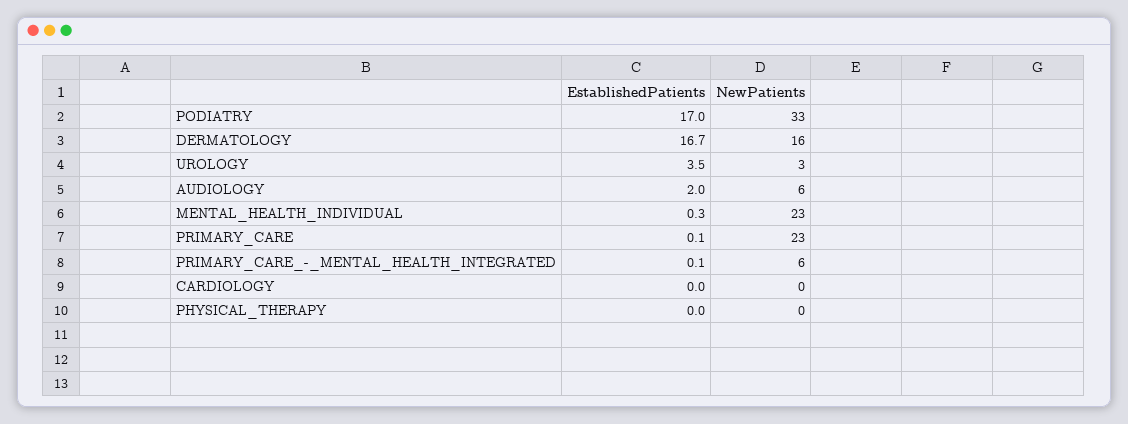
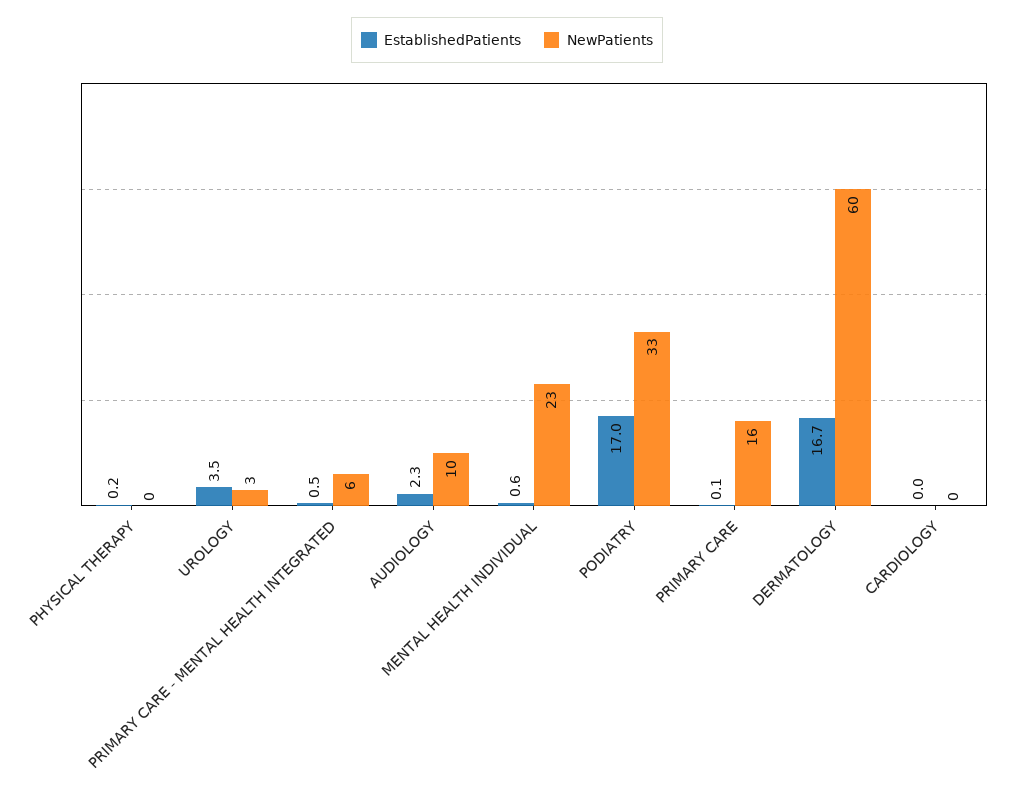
NewPatients, DERMATOLOGY: 16 -> 60
EstablishedPatients, AUDIOLOGY: 2 -> 2.3
NewPatients, AUDIOLOGY: 6 -> 10
EstablishedPatients, MENTAL_HEALTH_INDIVIDUAL: 0.3 -> 0.6
NewPatients, PRIMARY_CARE: 23 -> 16
EstablishedPatients, PRIMARY_CARE_-_MENTAL_HEALTH_INTEGRATED: 0.1 -> 0.5
EstablishedPatients, PHYSICAL_THERAPY: 0 -> 0.2

